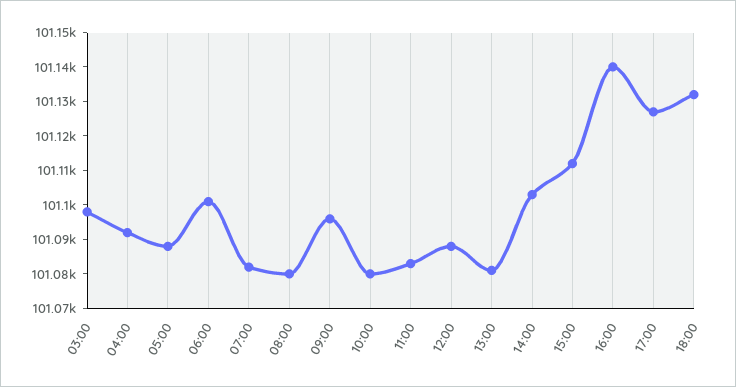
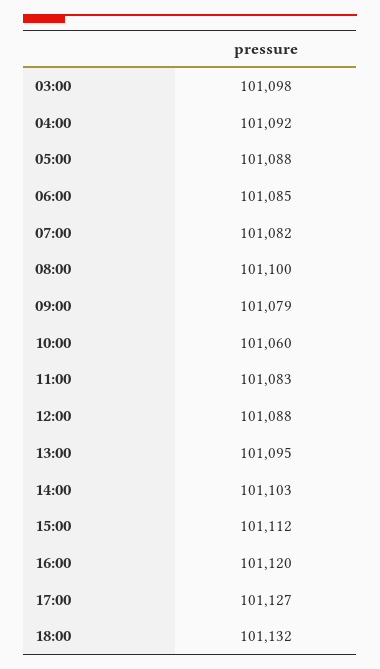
06:00: 101100 -> 101085
08:00: 101080 -> 101100
09:00: 101095 -> 101079
10:00: 101080 -> 101060
13:00: 101080 -> 101095
16:00: 101140 -> 101120

